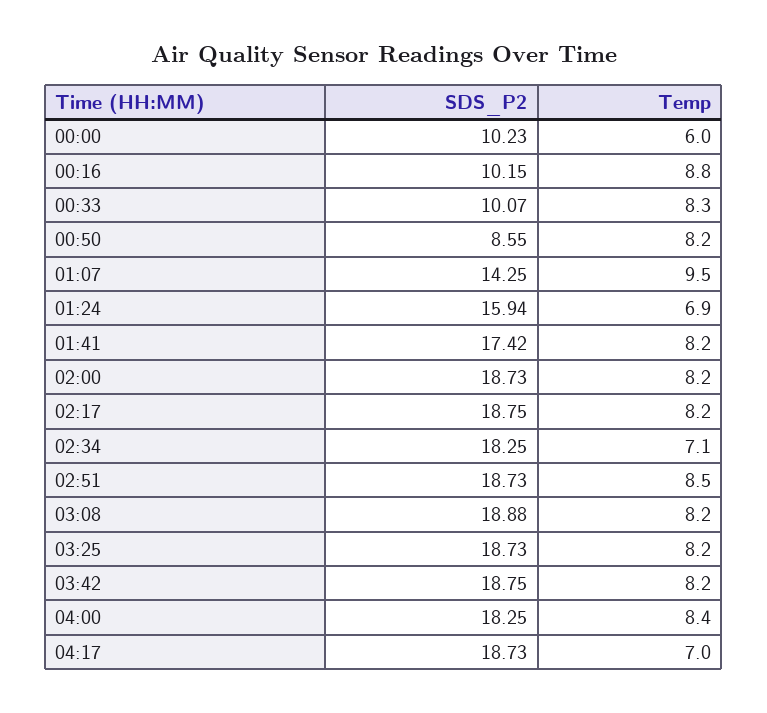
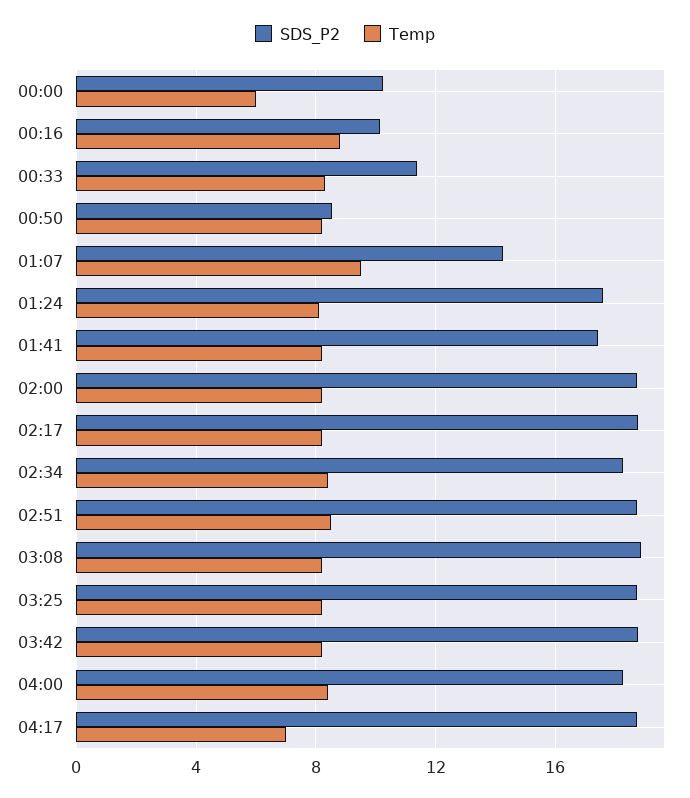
SDS_P2, 00:33: 10.07 -> 11.5
SDS_P2, 01:24: 15.94 -> 17.5
Temp, 01:24: 6.9 -> 8
Temp, 02:34: 7.1 -> 8.5

